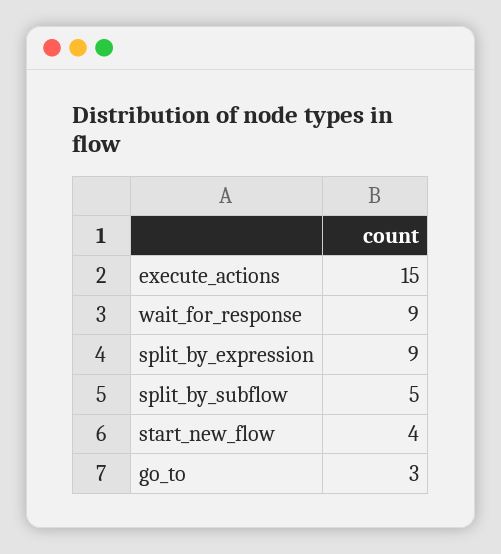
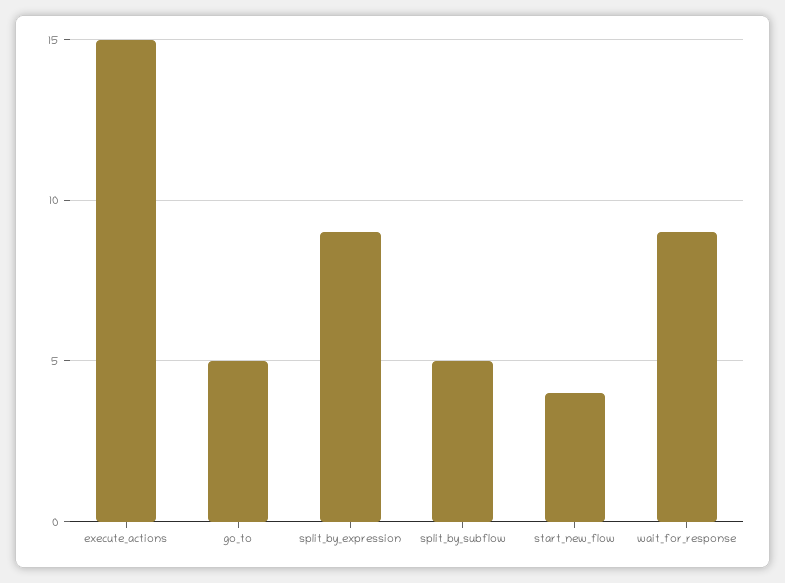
go_to: 3 -> 5

